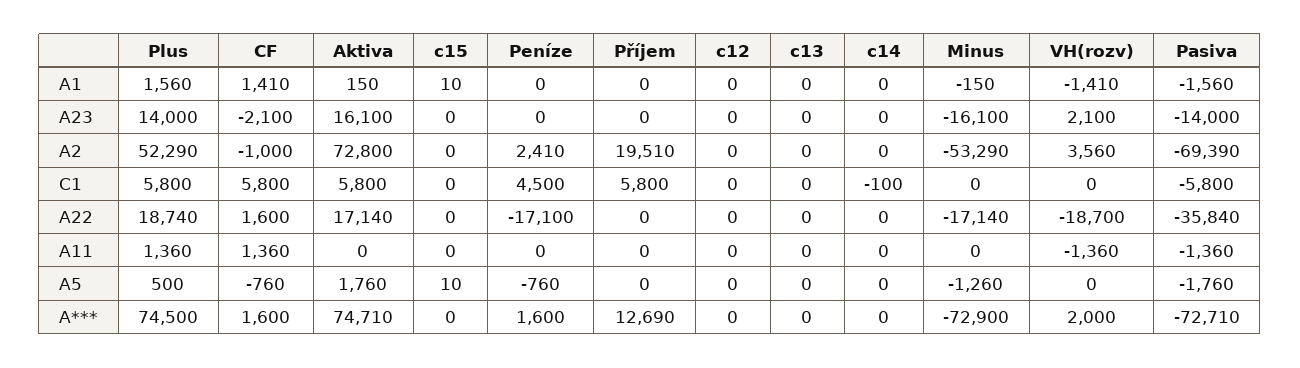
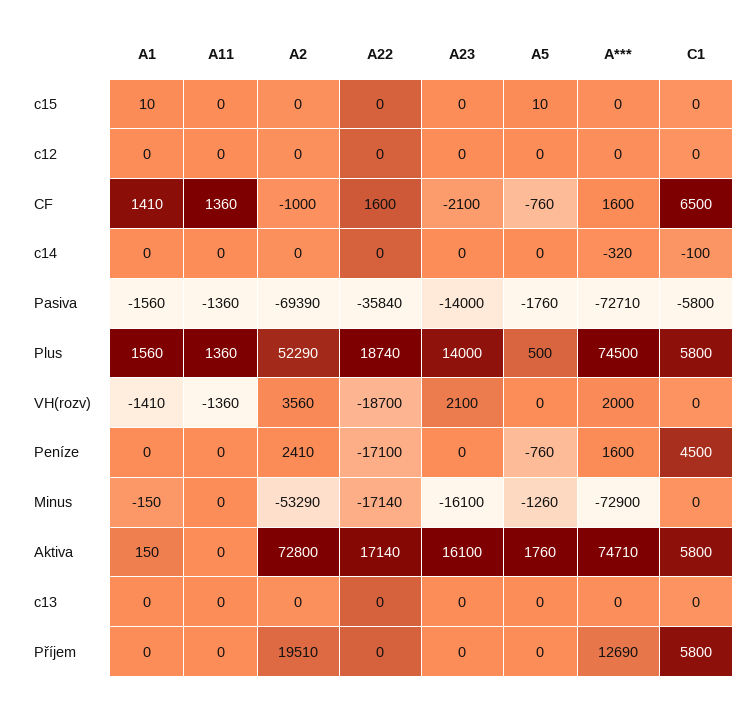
CF, C1: 5800 -> 6500
c14, A***: 0 -> -320

